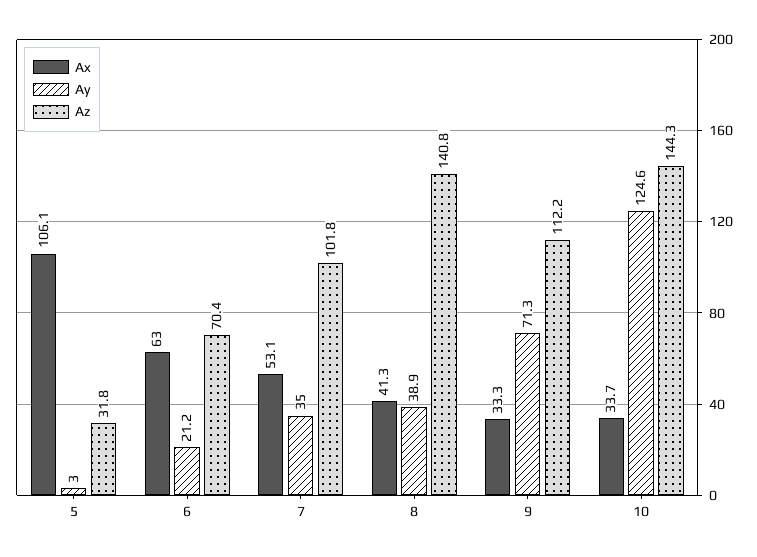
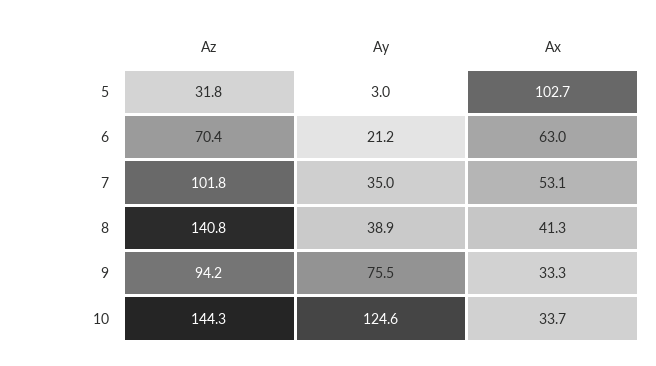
Ax, 5: 106.1 -> 102.7
Ay, 9: 71.3 -> 75.5
Az, 9: 112.2 -> 94.2

